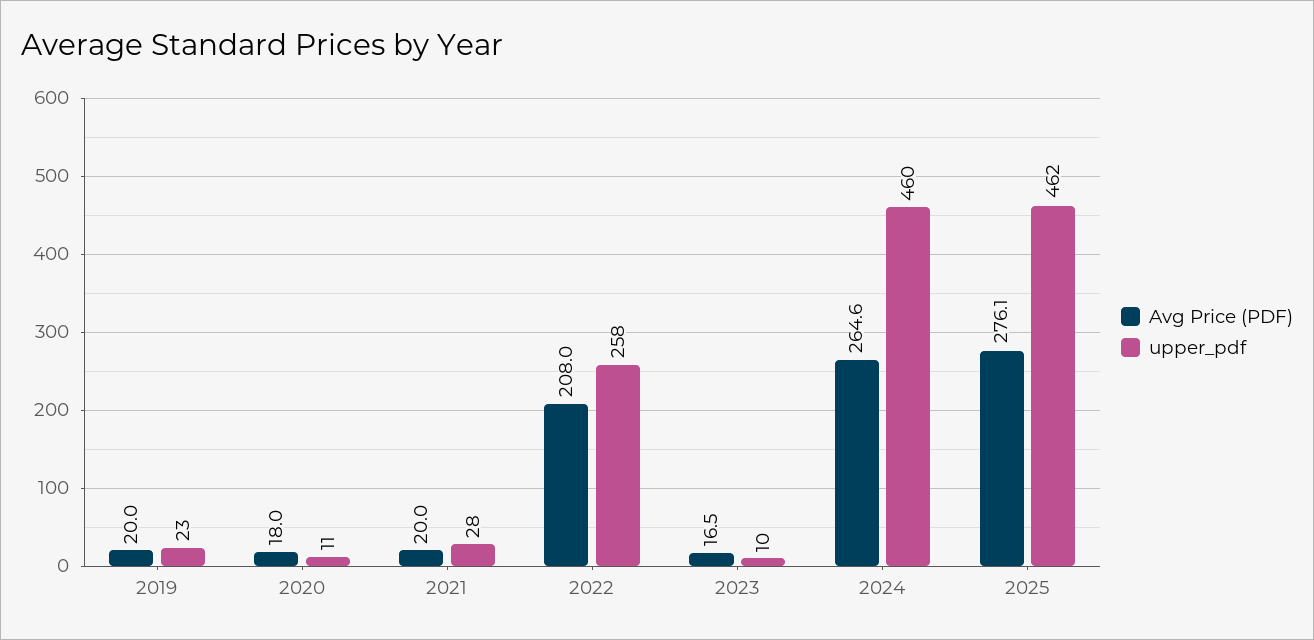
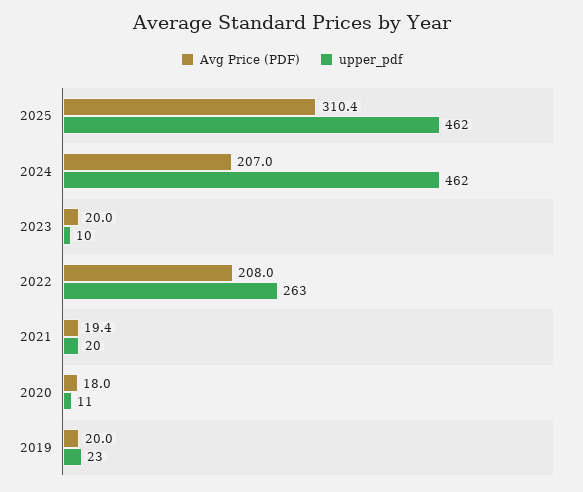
Avg Price (PDF), 2021: 20 -> 19.4
upper_pdf, 2021: 28 -> 20
upper_pdf, 2022: 258 -> 263
Avg Price (PDF), 2023: 16.5 -> 20
Avg Price (PDF), 2024: 264.6 -> 207
upper_pdf, 2024: 460 -> 462
Avg Price (PDF), 2025: 276.1 -> 310.4

